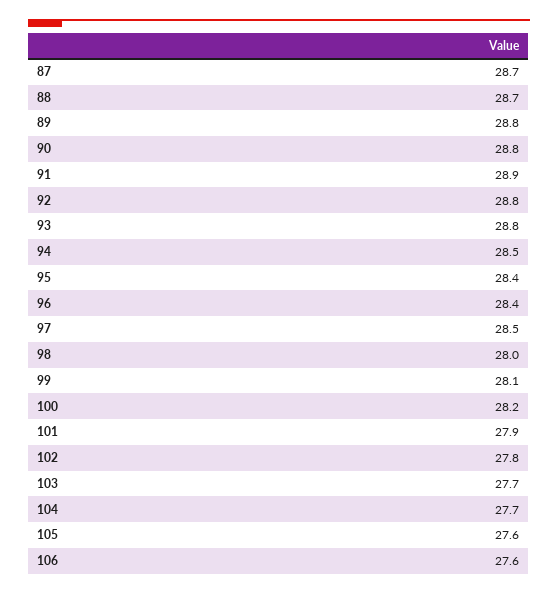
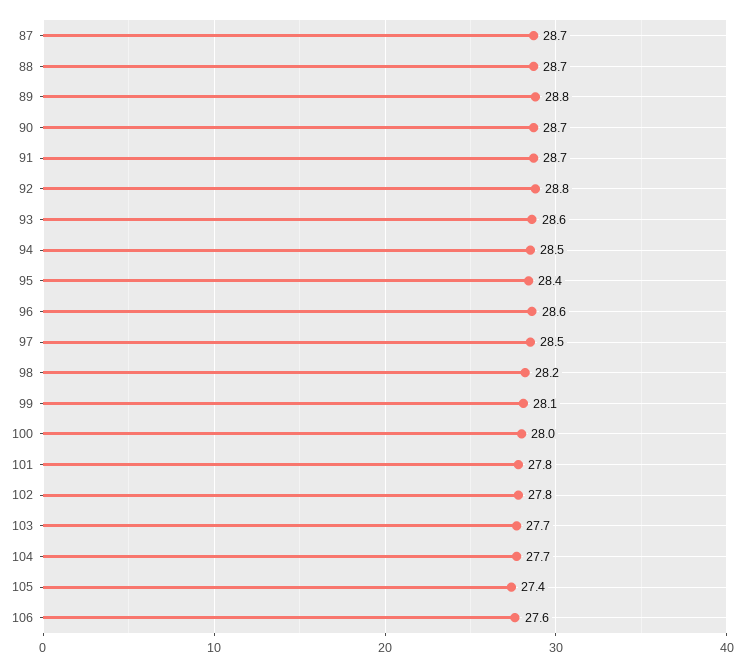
90: 28.8 -> 28.7
91: 28.9 -> 28.7
93: 28.8 -> 28.6
96: 28.4 -> 28.6
98: 28 -> 28.2
100: 28.2 -> 28
101: 27.9 -> 27.8
105: 27.6 -> 27.4

